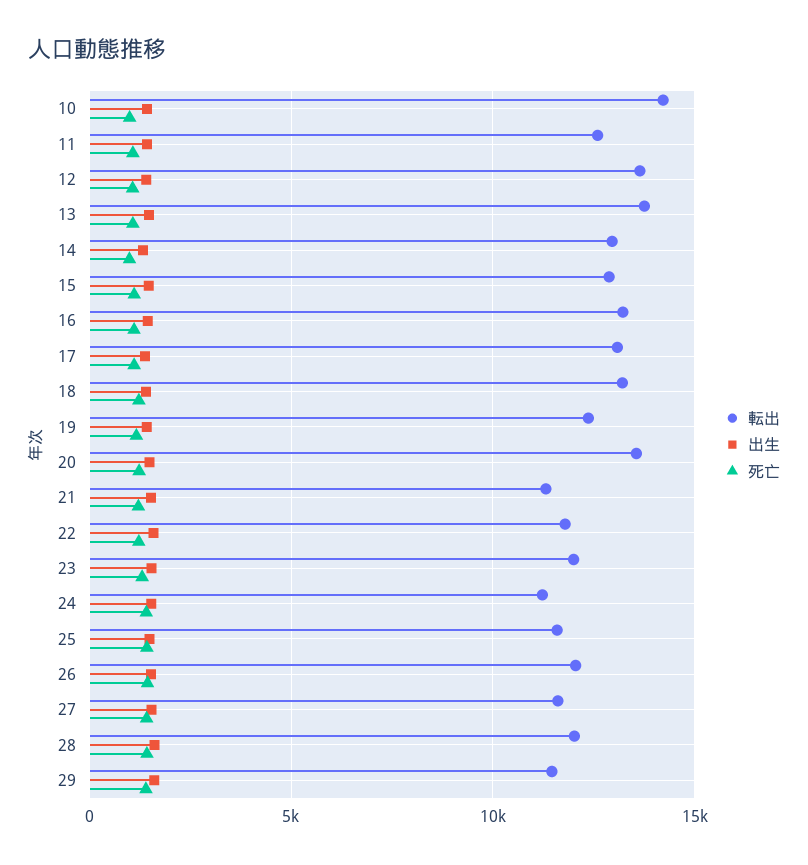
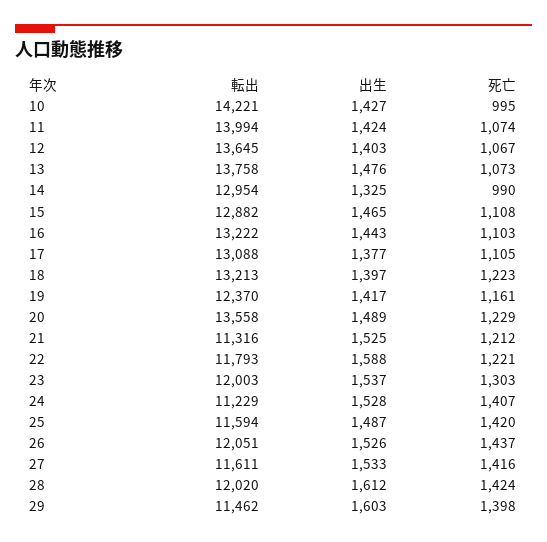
転出, 11: 12500 -> 13994

